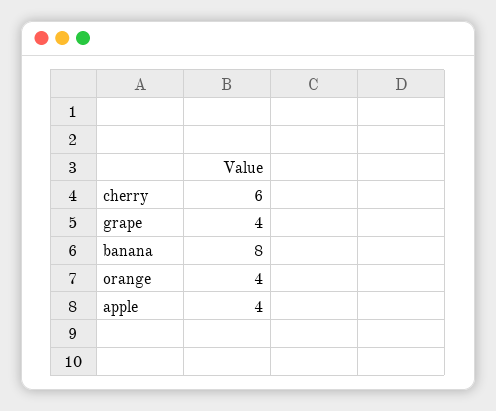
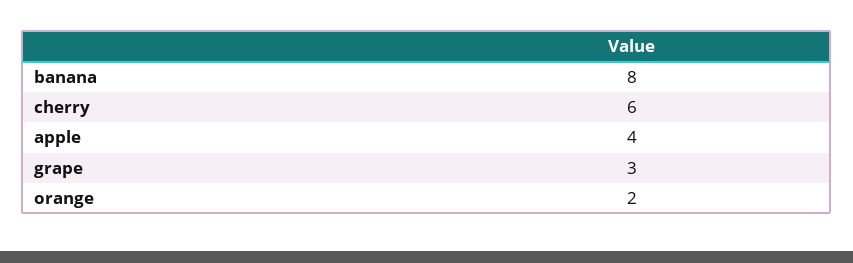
grape: 4 -> 3
orange: 4 -> 2

